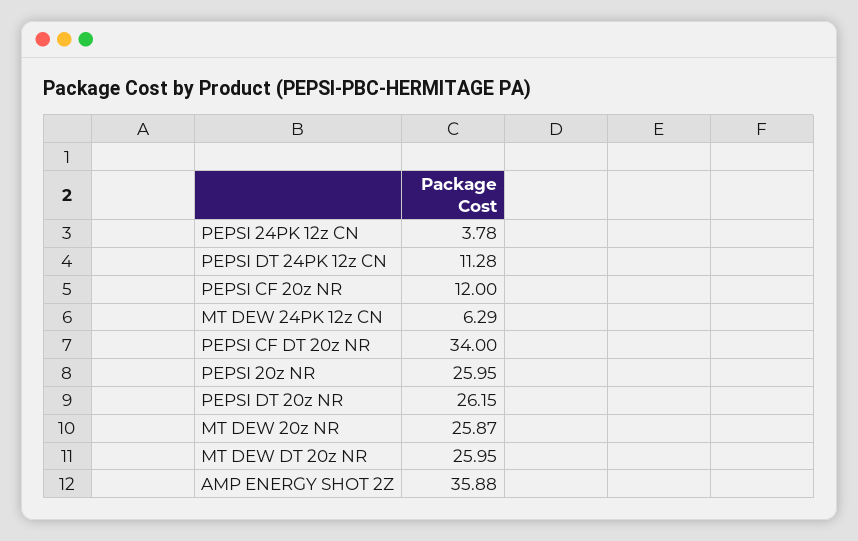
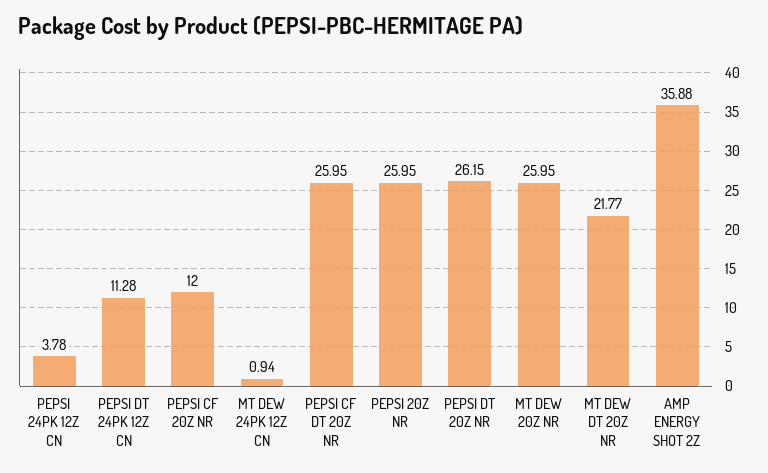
MT DEW 24PK 12z CN: 6.29 -> 0.94
PEPSI CF DT 20z NR: 34 -> 25.95
MT DEW 20z NR: 25.87 -> 25.95
MT DEW DT 20z NR: 25.95 -> 21.77

